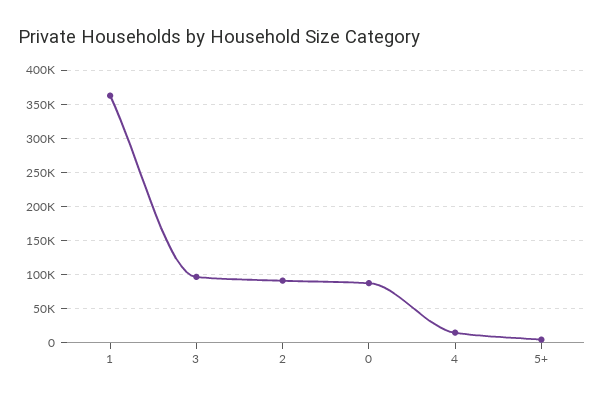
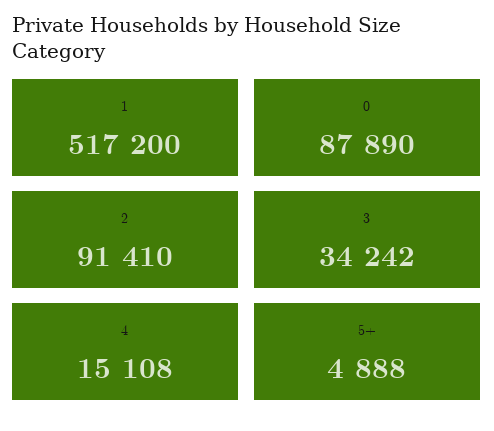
1: 360000 -> 517200
3: 100000 -> 34242

